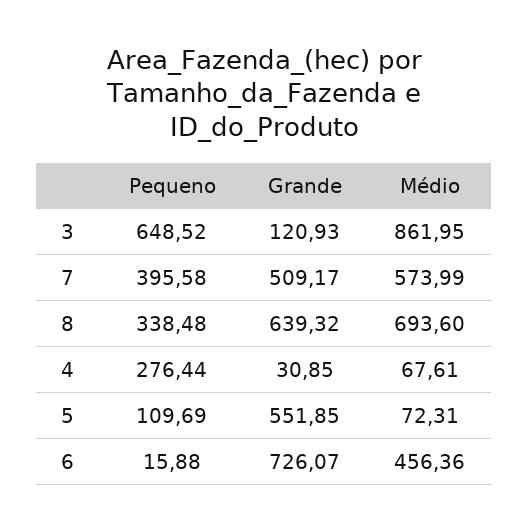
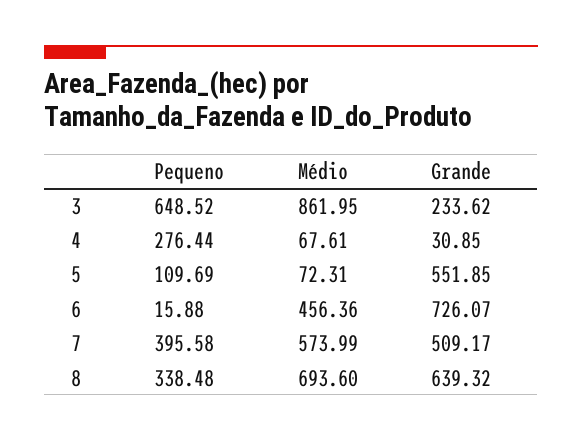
Grande, 3: 120.93 -> 233.62

